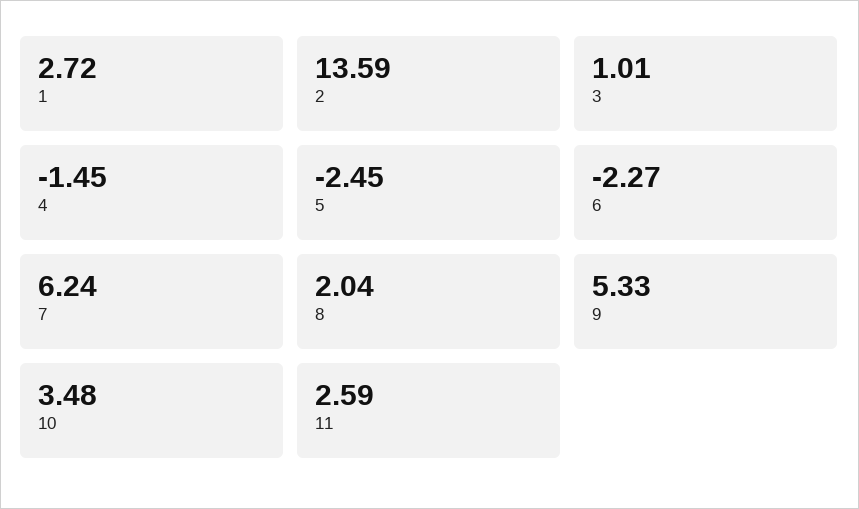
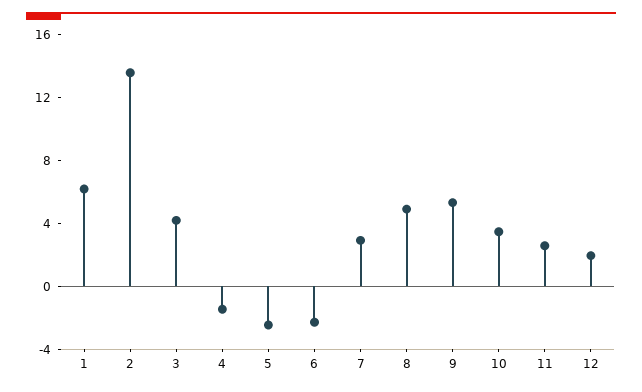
1: 2.72 -> 6
3: 1.01 -> 4
7: 6.24 -> 3
8: 2.04 -> 5
12: none -> 2

